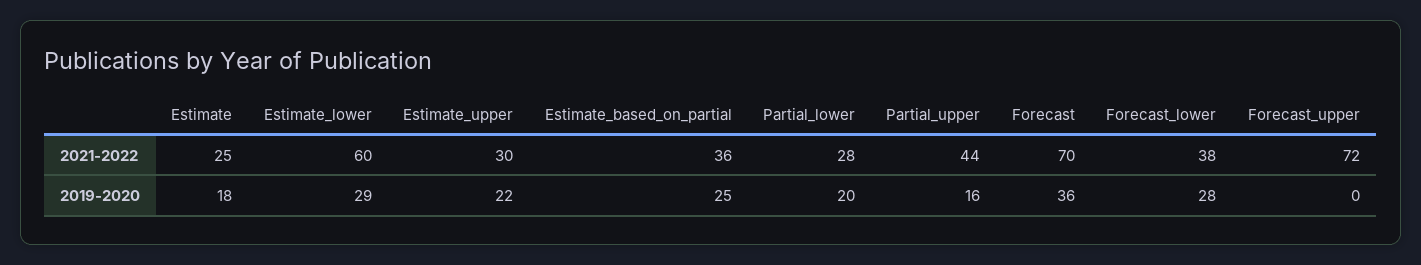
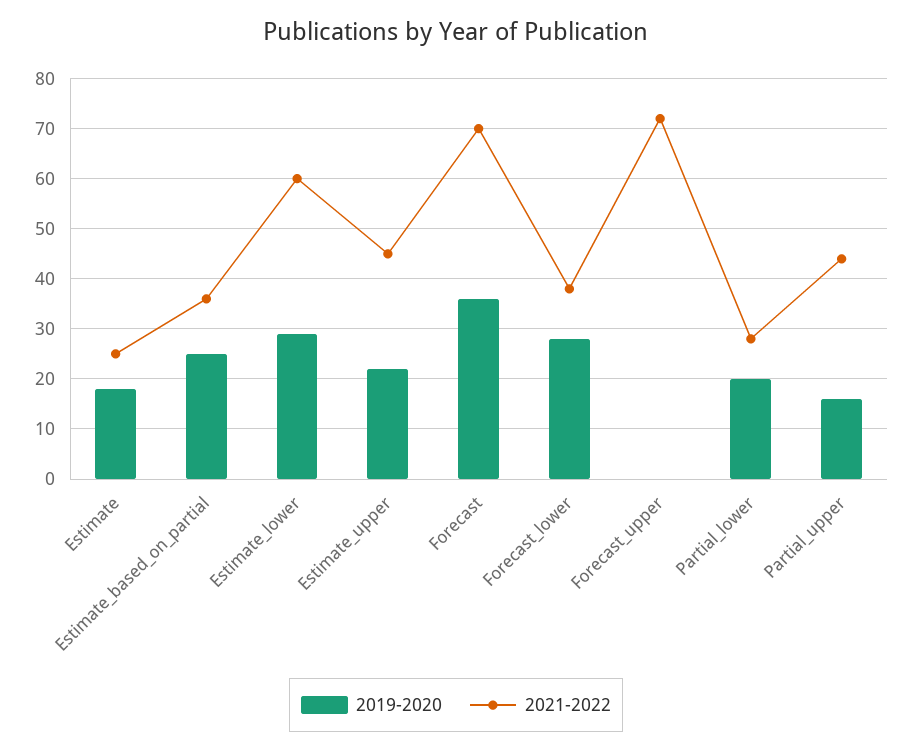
2021-2022, Estimate_upper: 30 -> 45

